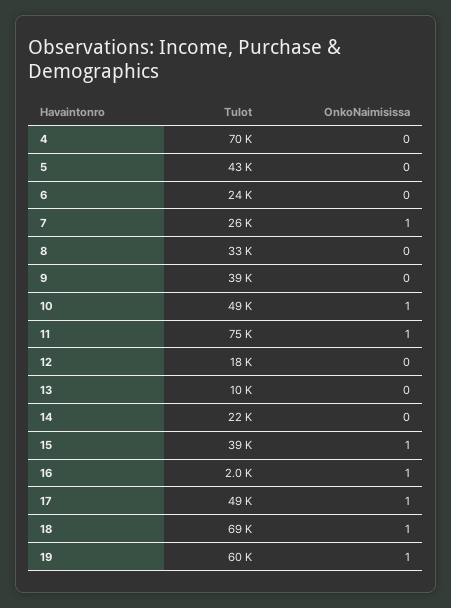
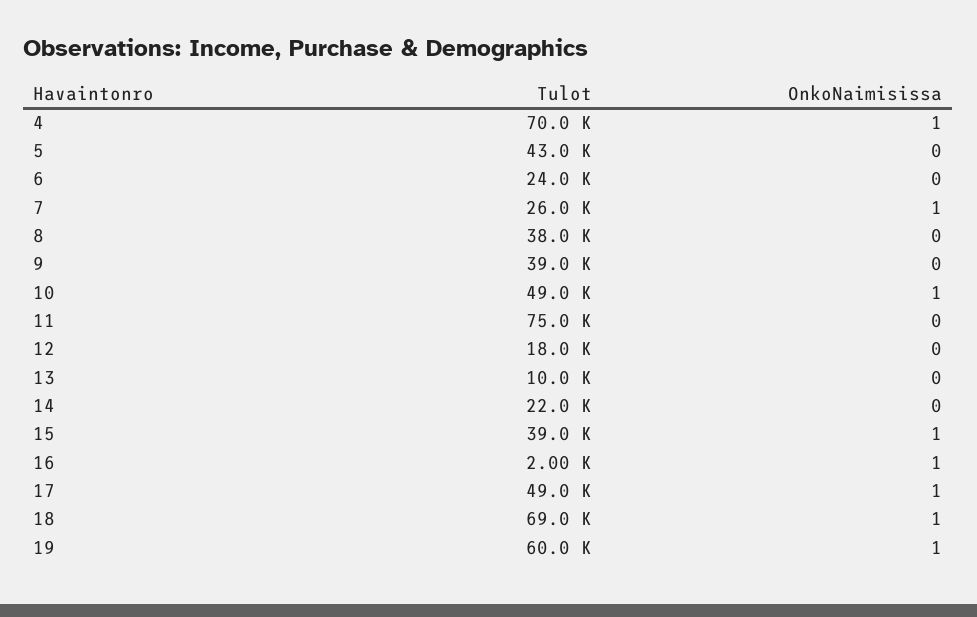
OnkoNaimisissa, 4: 0 -> 1
Tulot, 8: 33000 -> 38000
OnkoNaimisissa, 11: 1 -> 0

